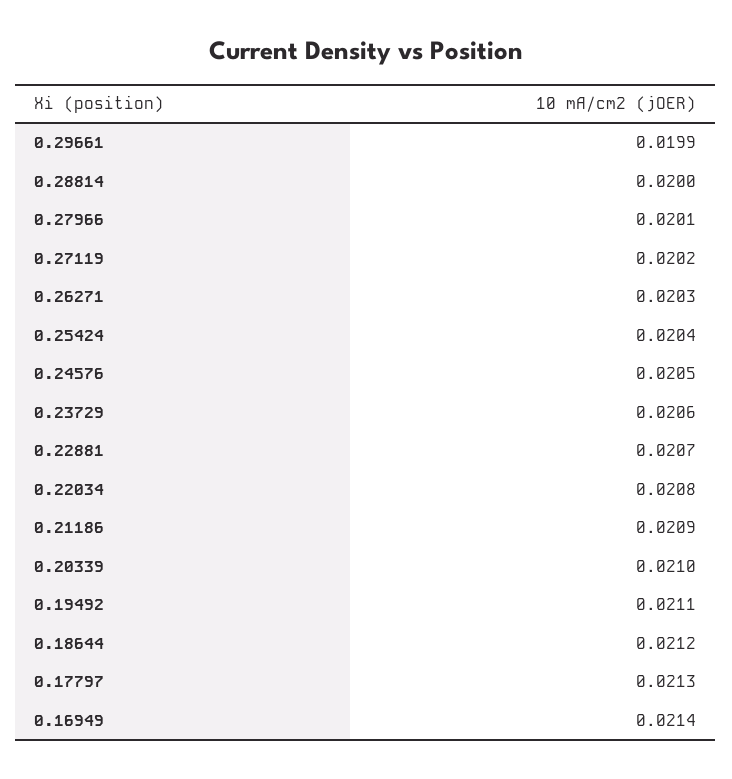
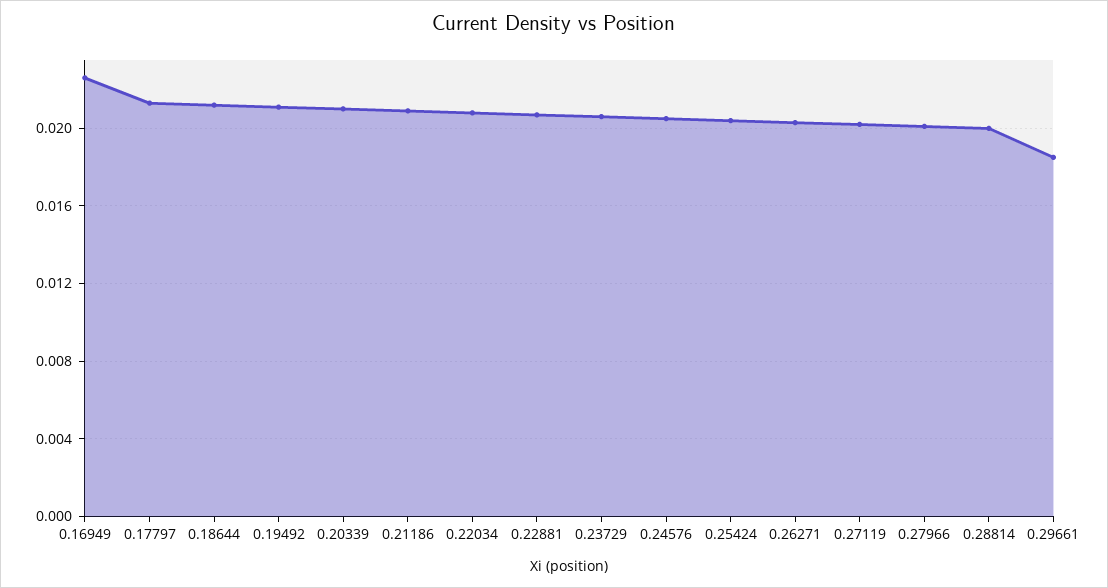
0.29661: 0.0199 -> 0.0185
0.16949: 0.0214 -> 0.0225

